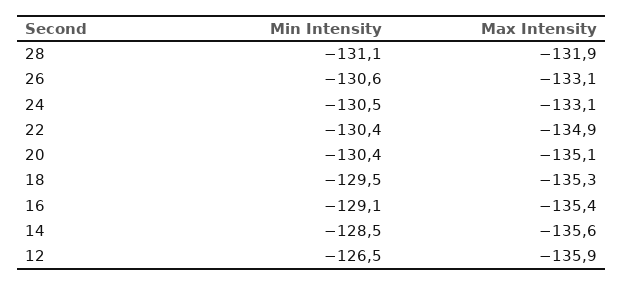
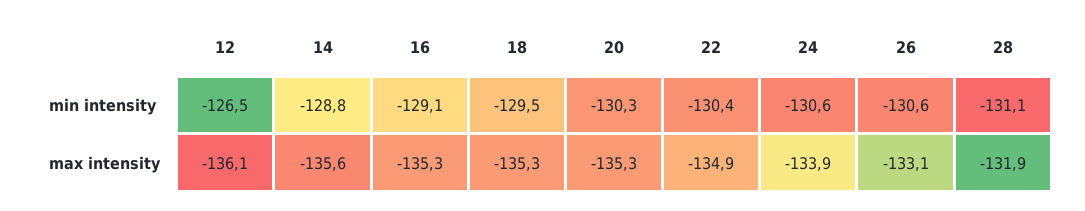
Min Intensity, 24: -130.5 -> -130.6
Max Intensity, 24: -133.1 -> -133.9
Min Intensity, 20: -130.4 -> -130.3
Max Intensity, 20: -135.1 -> -135.3
Max Intensity, 16: -135.4 -> -135.3
Min Intensity, 14: -128.5 -> -128.8
Max Intensity, 12: -135.9 -> -136.1

